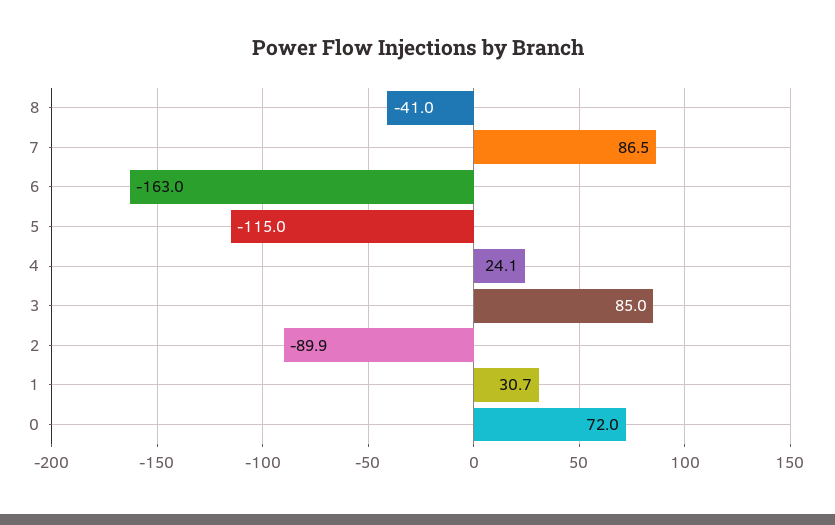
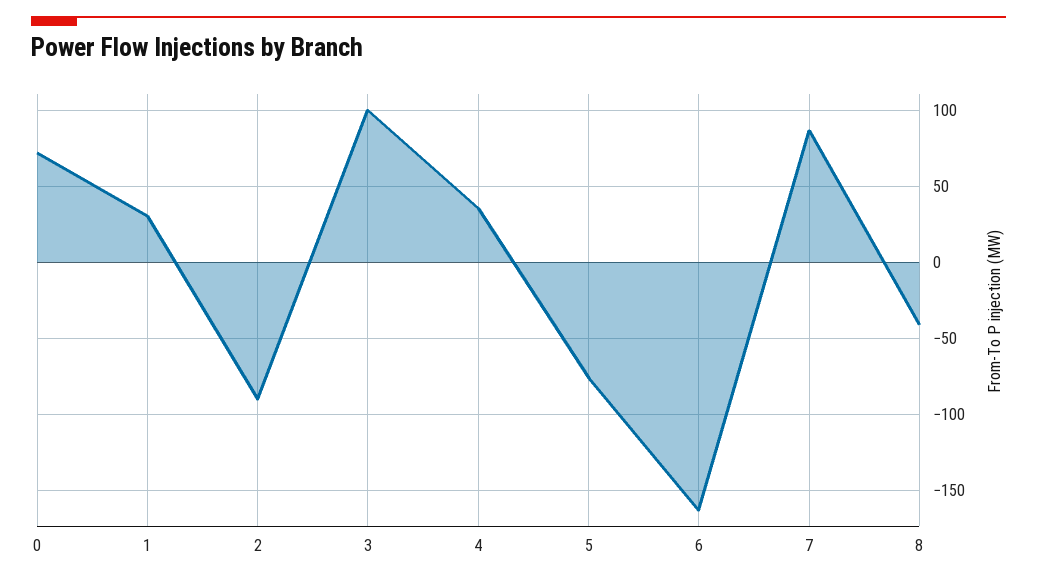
5: -115 -> -75
4: 24.1 -> 35
3: 85 -> 100

